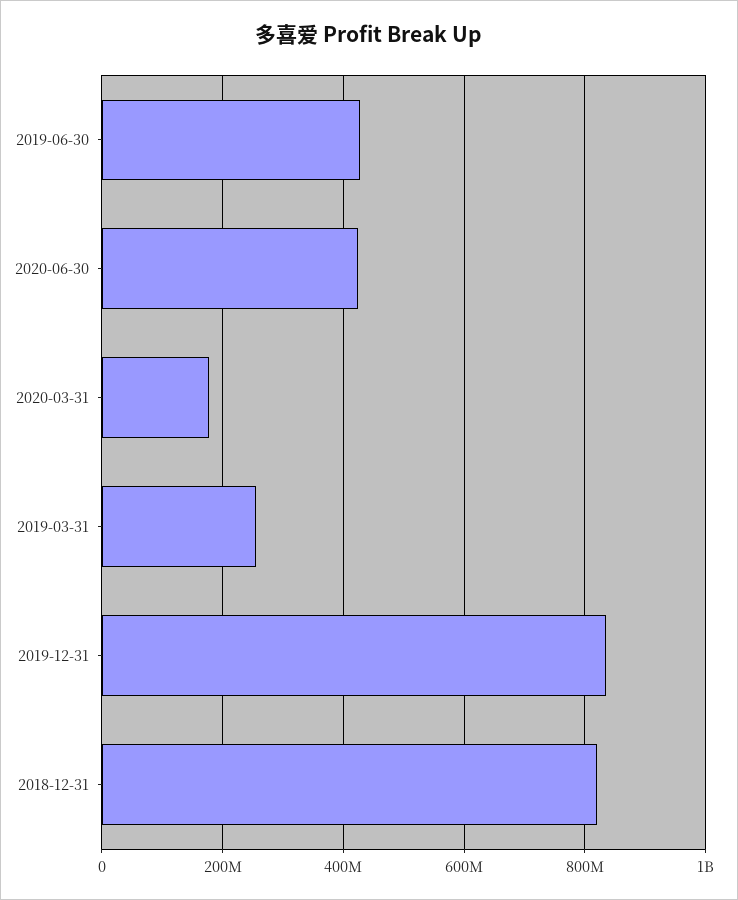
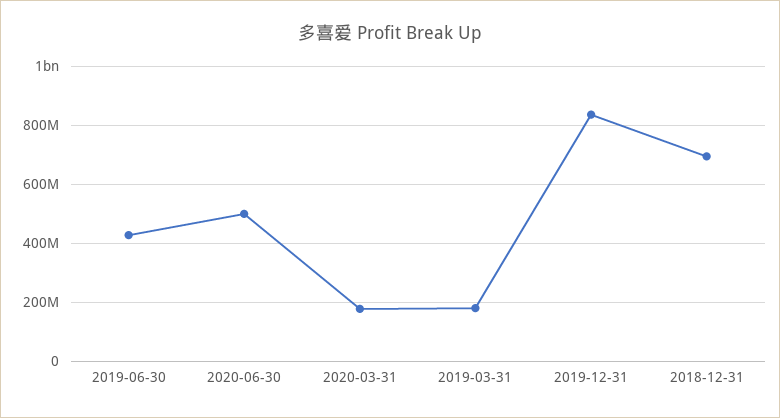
2020-06-30: 420000000 -> 500000000
2019-03-31: 260000000 -> 175000000
2018-12-31: 820000000 -> 700000000

